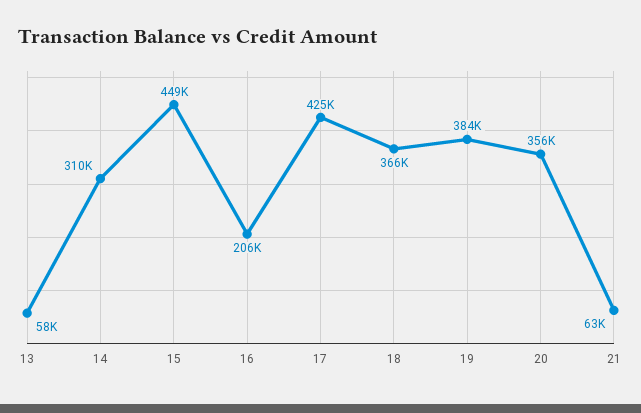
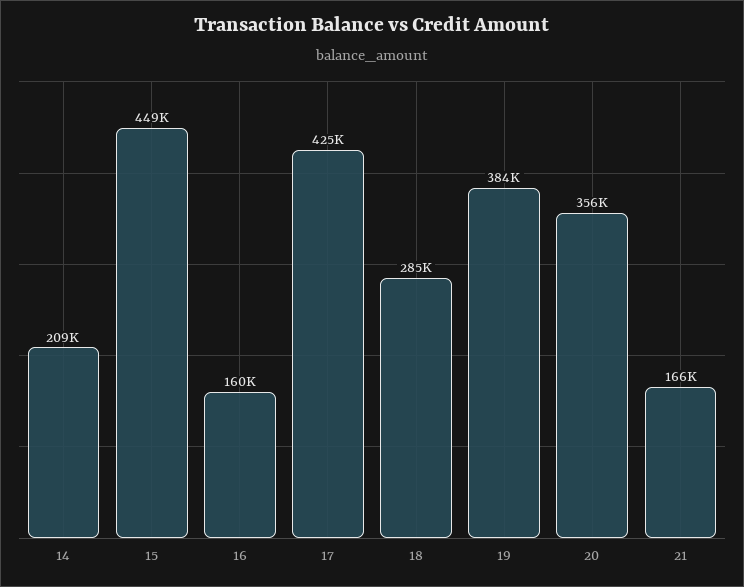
13: 58000 -> none
14: 310000 -> 209000
16: 206000 -> 160000
18: 366000 -> 285000
21: 63000 -> 166000

